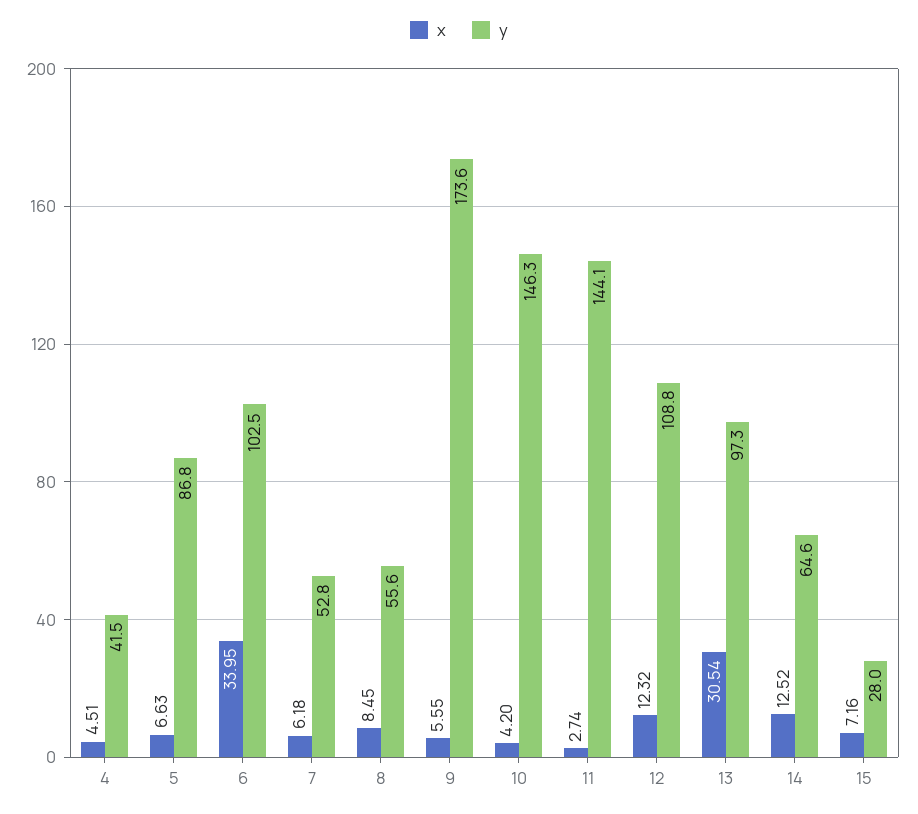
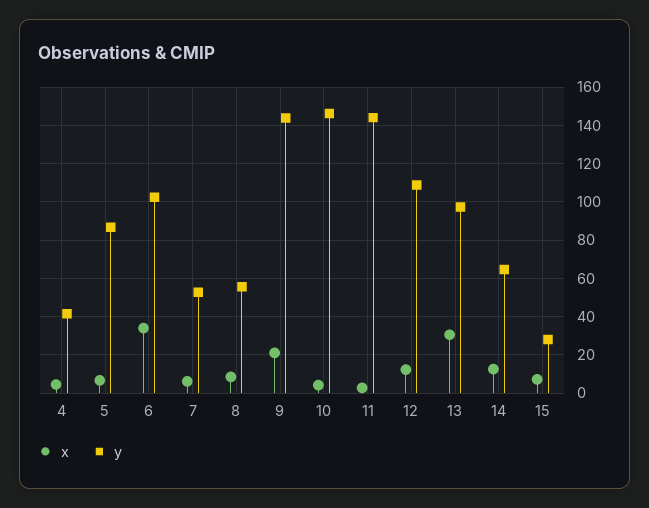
x, 9: 5.55 -> 20
y, 9: 173.6 -> 145

